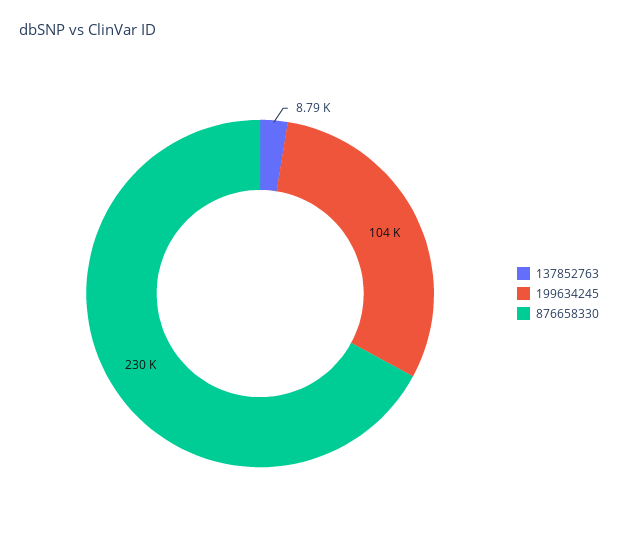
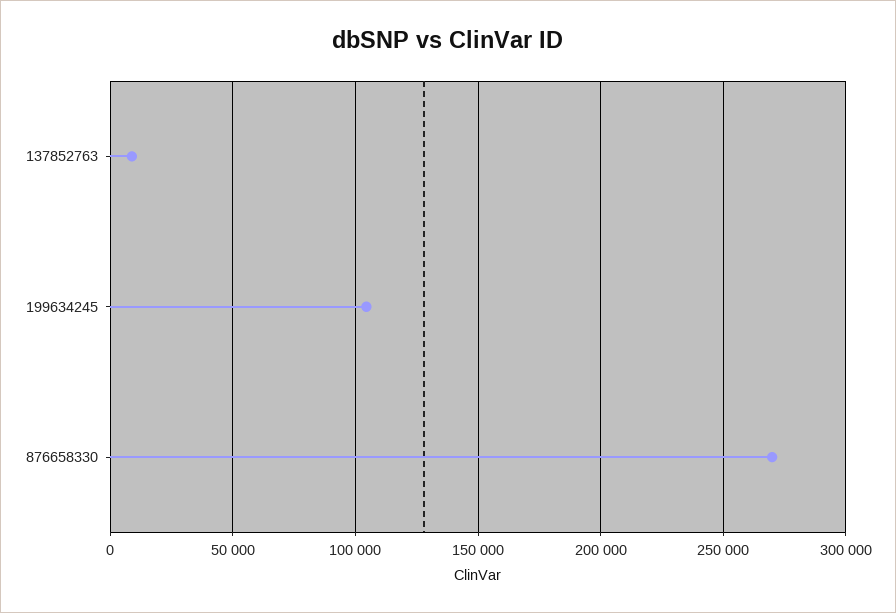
876658330: 230000 -> 270000

